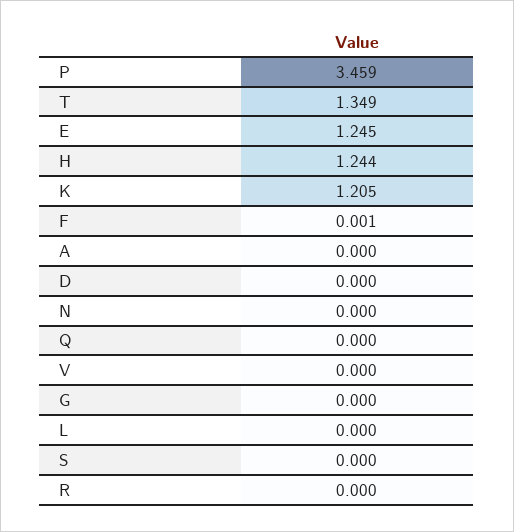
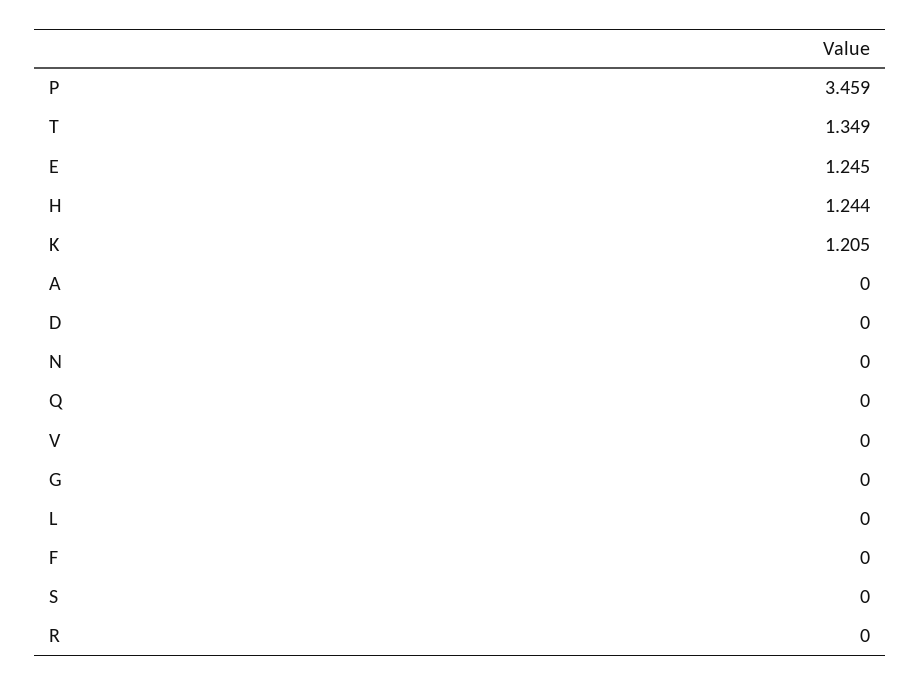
F: 0.001 -> 0

